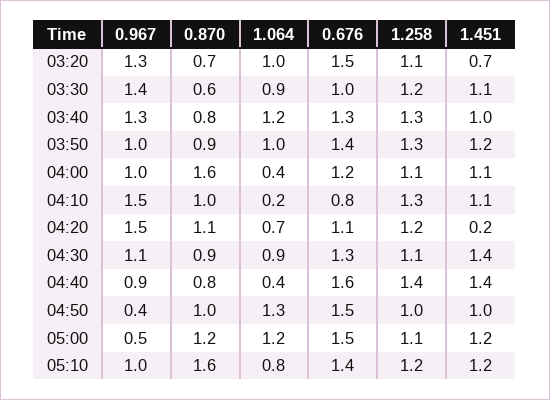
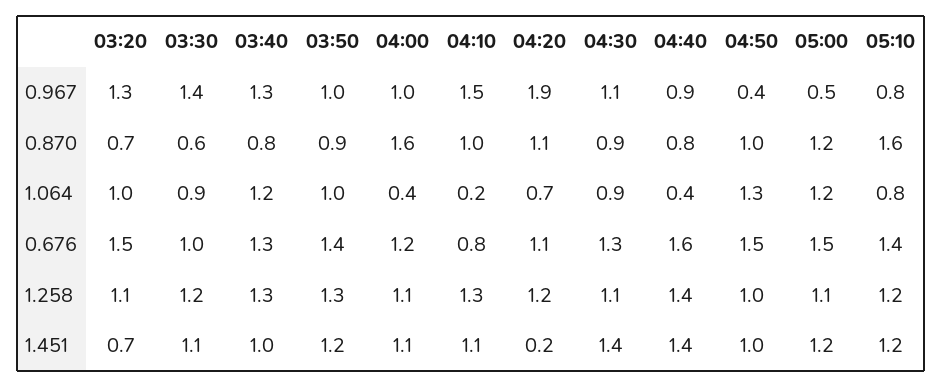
0.967, 04:20: 1.5 -> 1.9
0.967, 05:10: 1 -> 0.8

